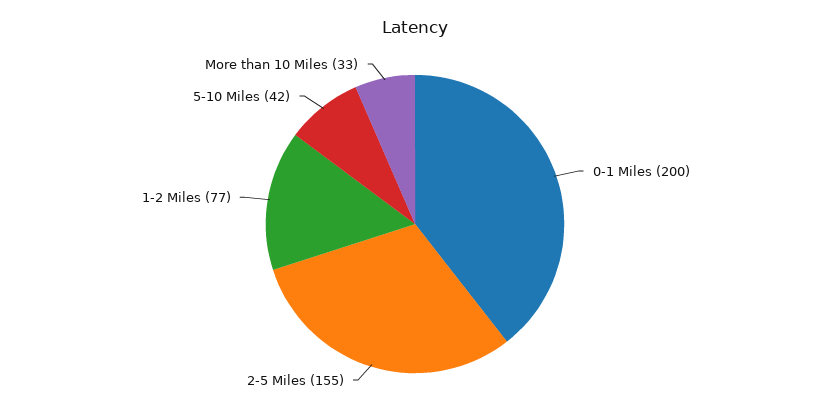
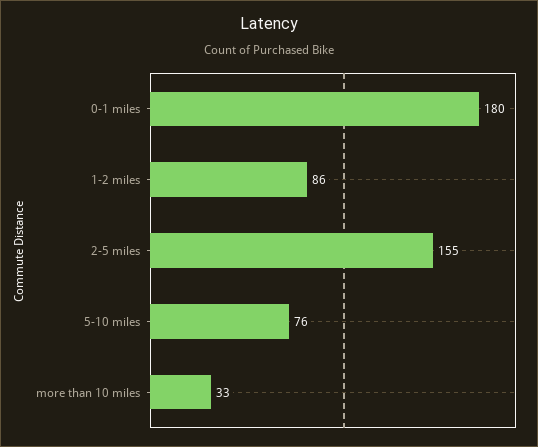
0-1 Miles: 200 -> 180
1-2 Miles: 77 -> 86
5-10 Miles: 42 -> 76

